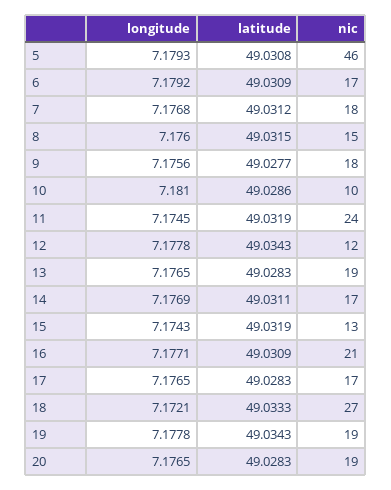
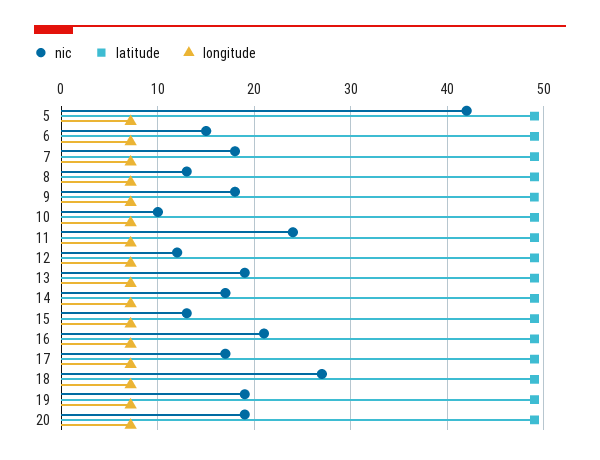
nic, 5: 46 -> 42
nic, 6: 17 -> 15
nic, 8: 15 -> 13

